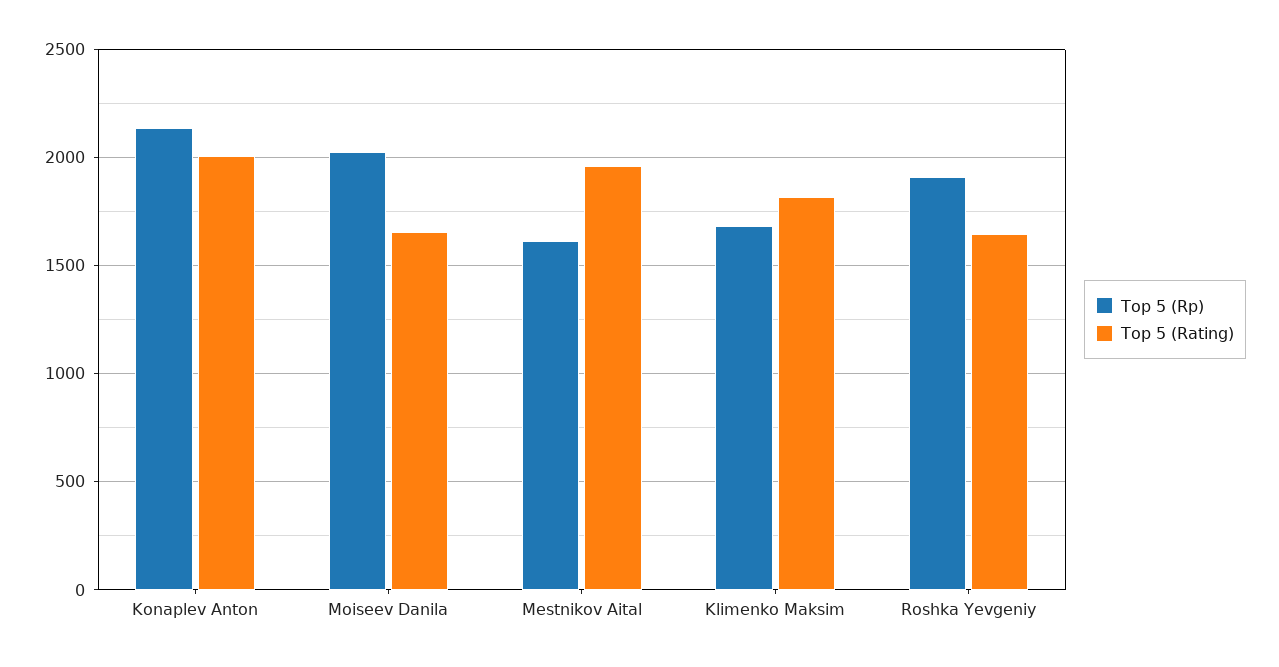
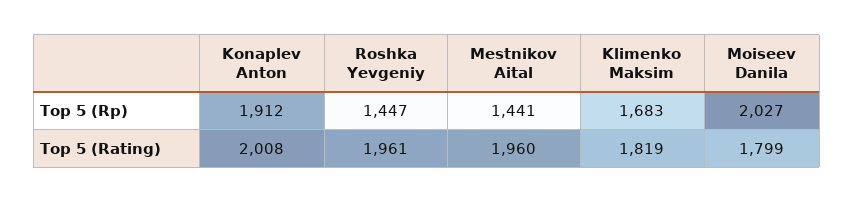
Top 5 (Rp), Konaplev Anton: 2150 -> 1912
Top 5 (Rating), Moiseev Danila: 1650 -> 1799
Top 5 (Rp), Mestnikov Aital: 1600 -> 1441
Top 5 (Rp), Roshka Yevgeniy: 1900 -> 1447
Top 5 (Rating), Roshka Yevgeniy: 1650 -> 1961

